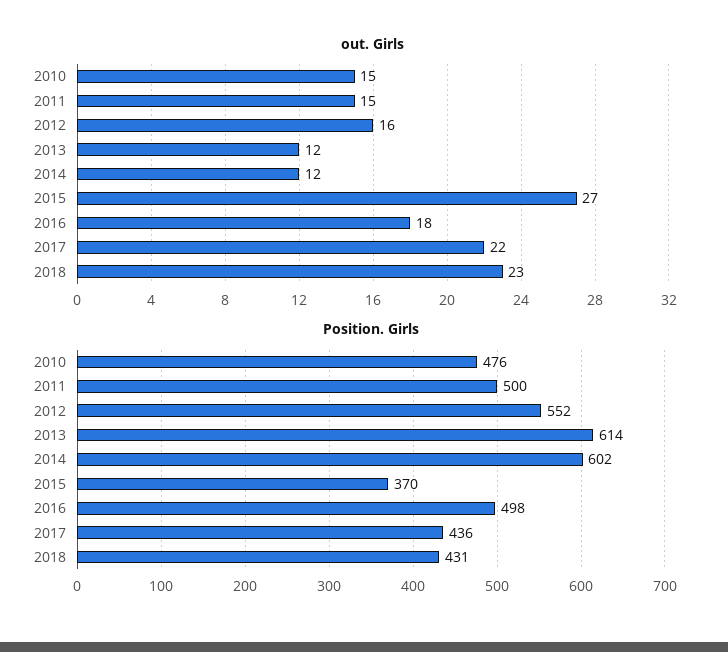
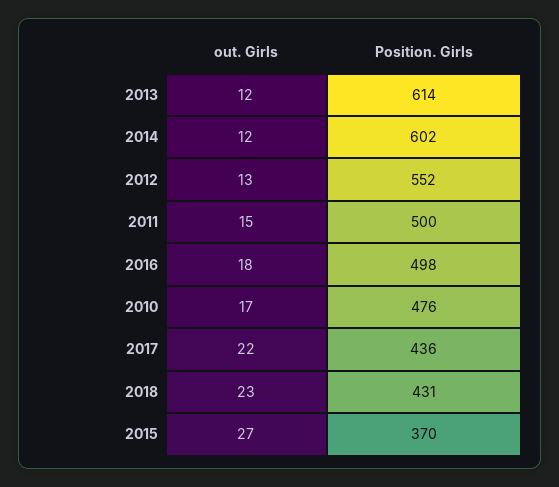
out. Girls, 2010: 15 -> 17
out. Girls, 2012: 16 -> 13

